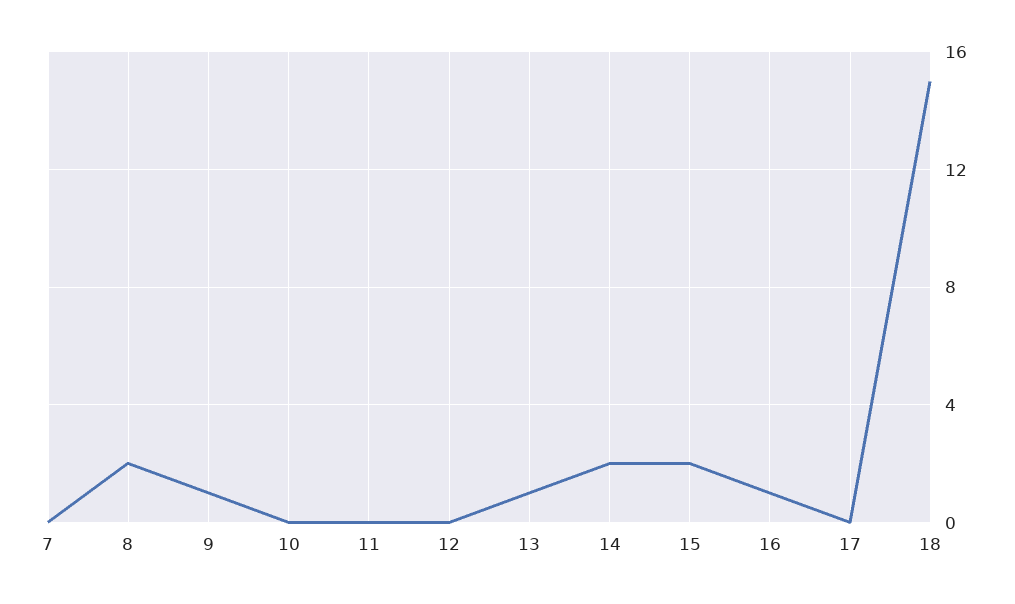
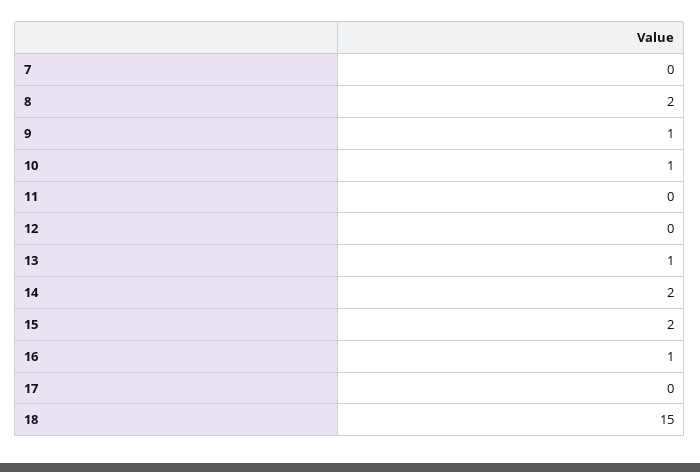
10: 0 -> 1

